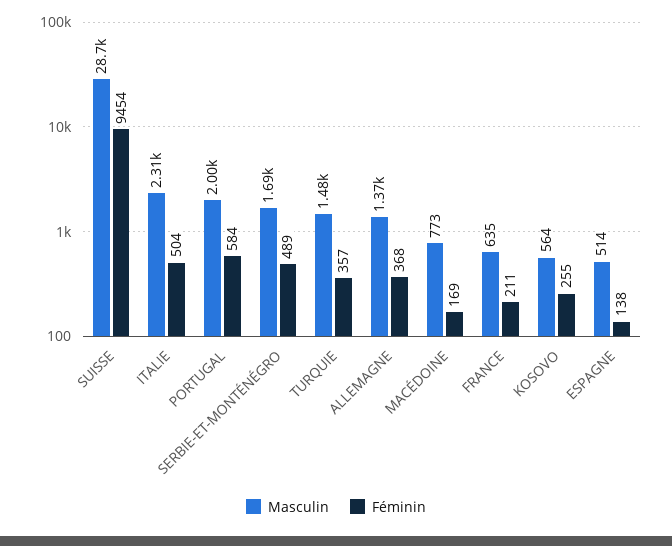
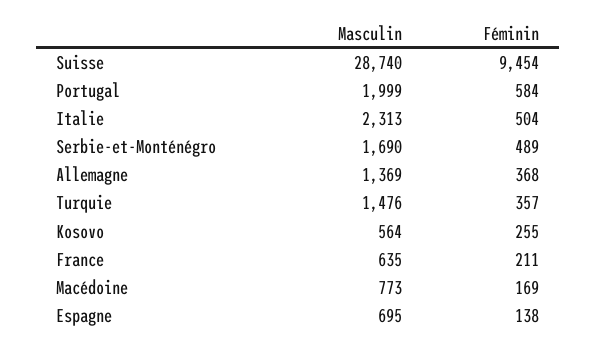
Masculin, ESPAGNE: 514 -> 695

